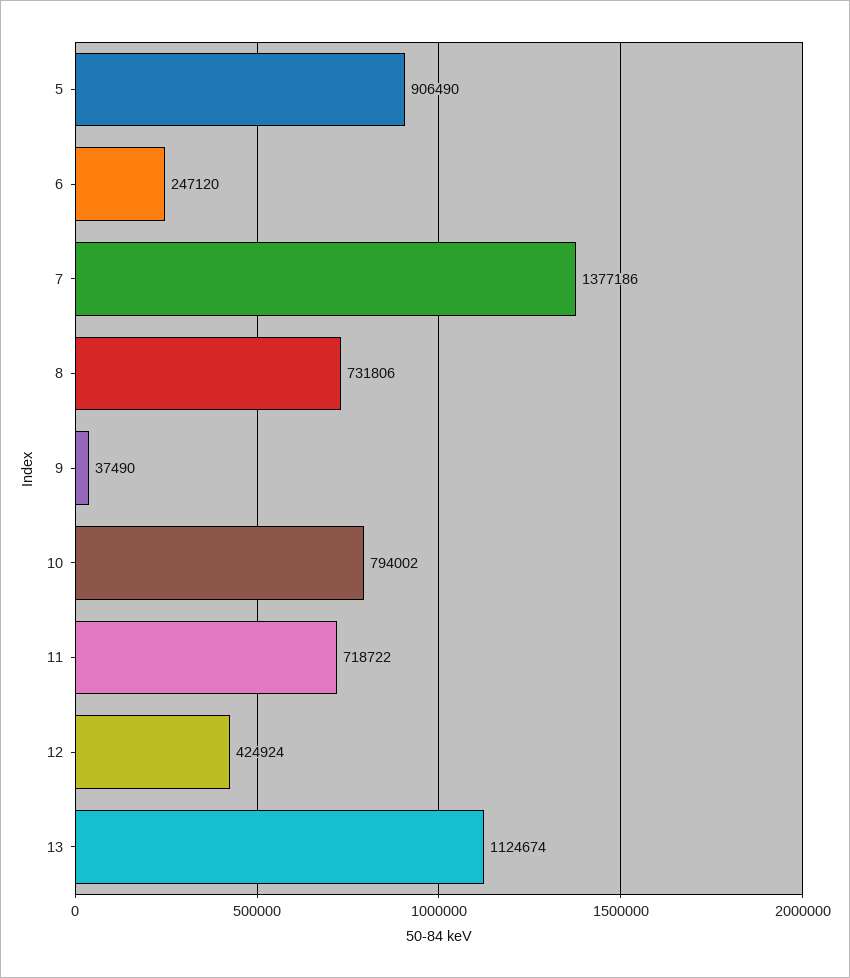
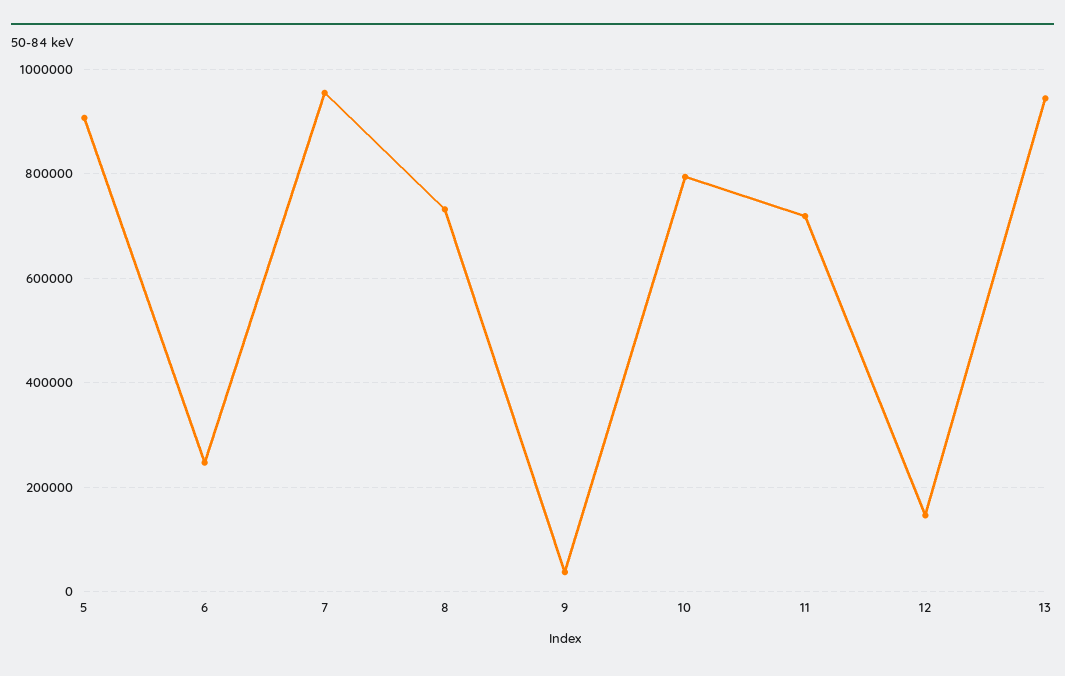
7: 1377186 -> 960000
12: 424924 -> 140000
13: 1124674 -> 940000

